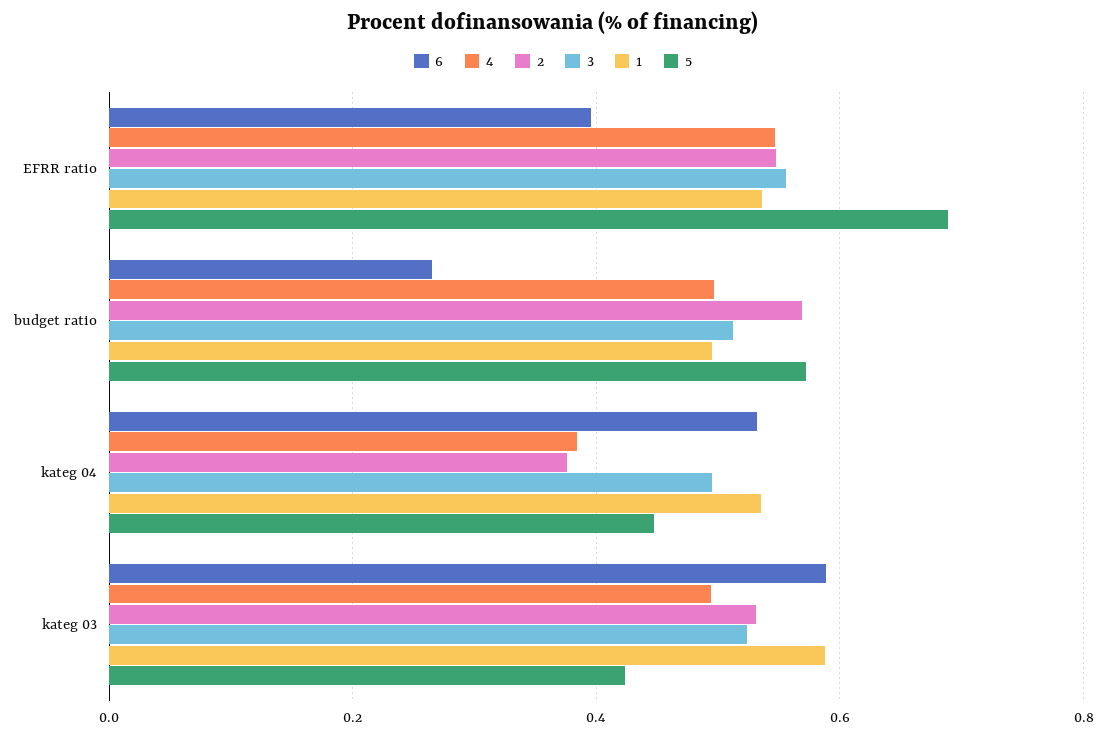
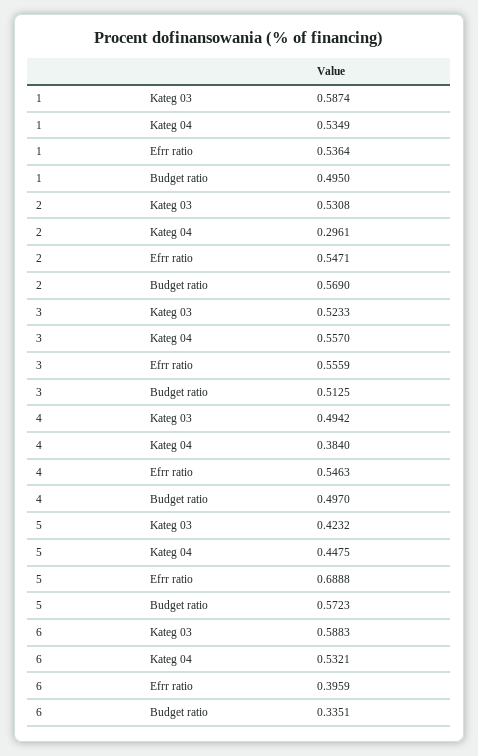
6, budget ratio: 0.26 -> 0.3351
2, kateg 04: 0.38 -> 0.2961
3, kateg 04: 0.5 -> 0.557

